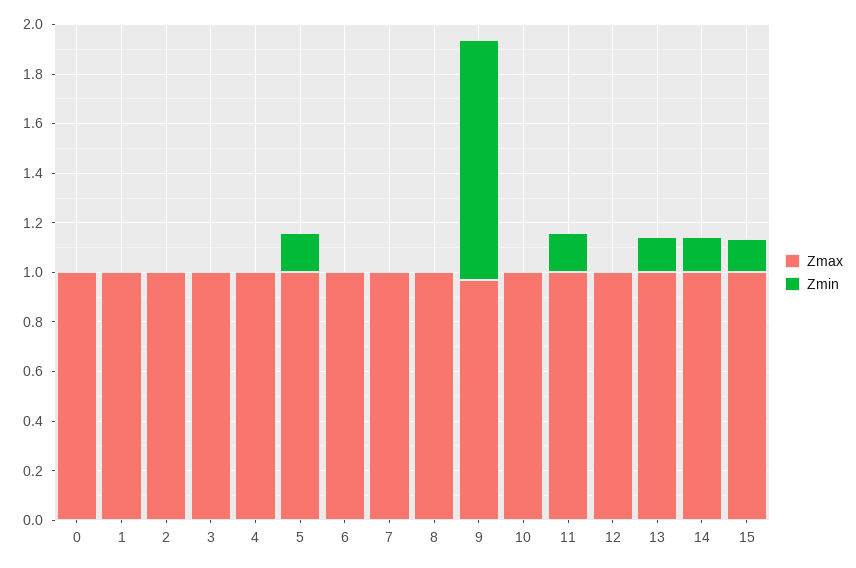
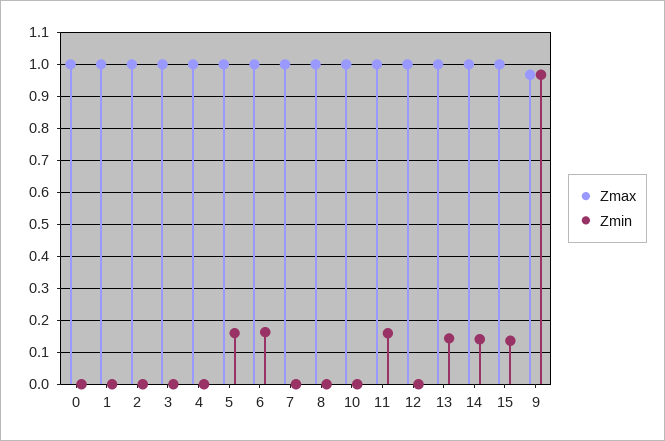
Zmin, 6: 0 -> 0.16

